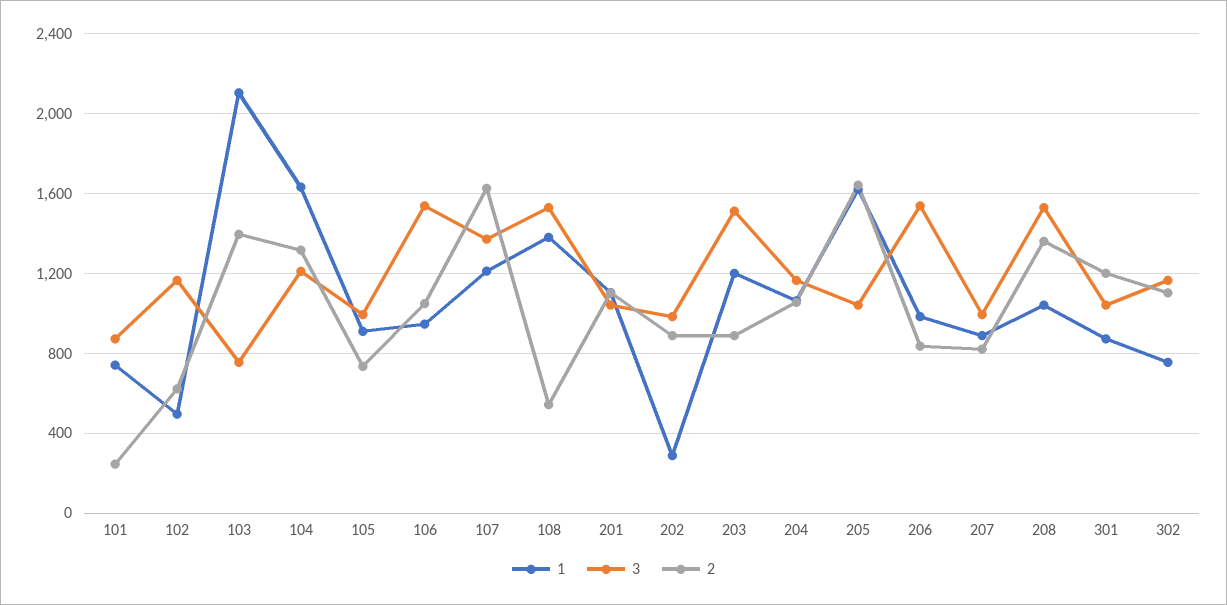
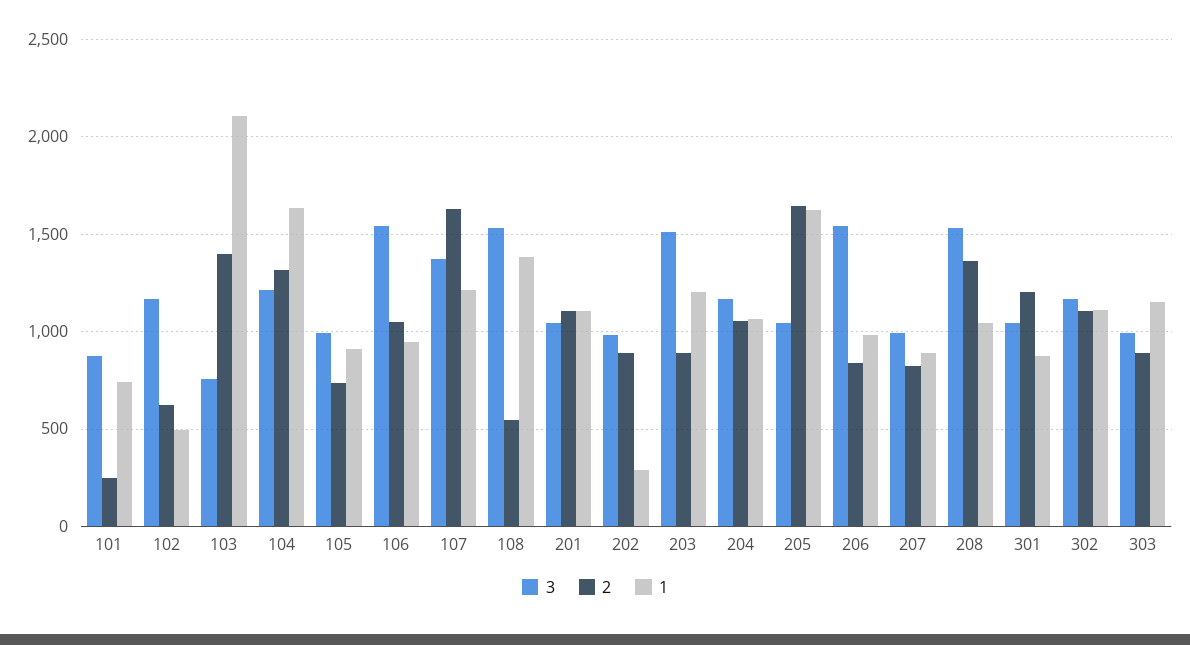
1, 302: 750 -> 1100
3, 303: none -> 1000
2, 303: none -> 900
1, 303: none -> 1150

